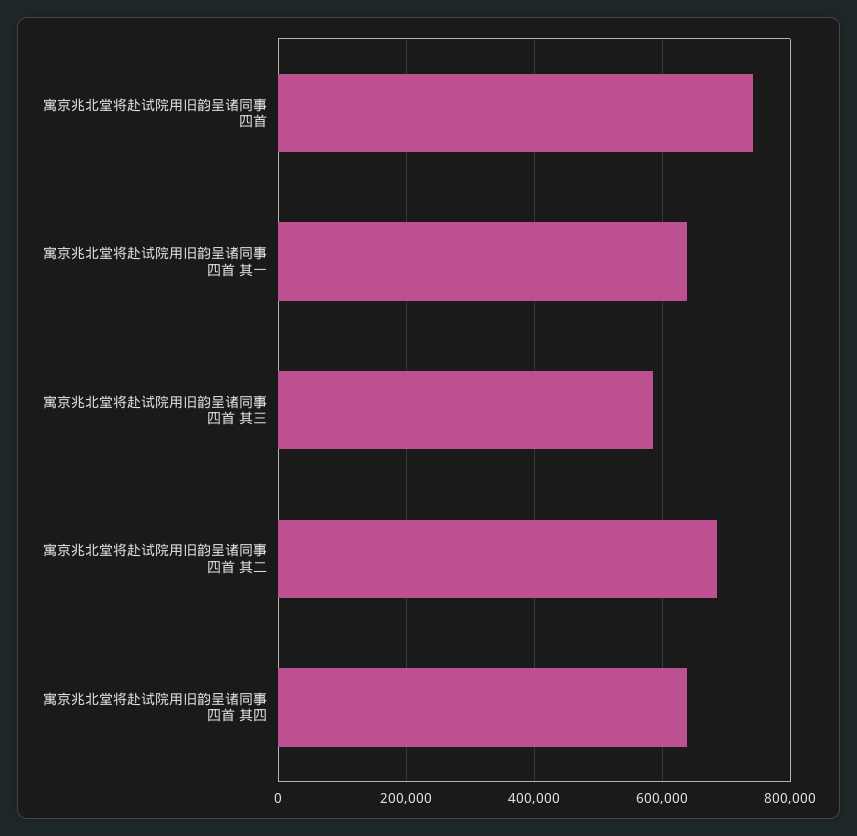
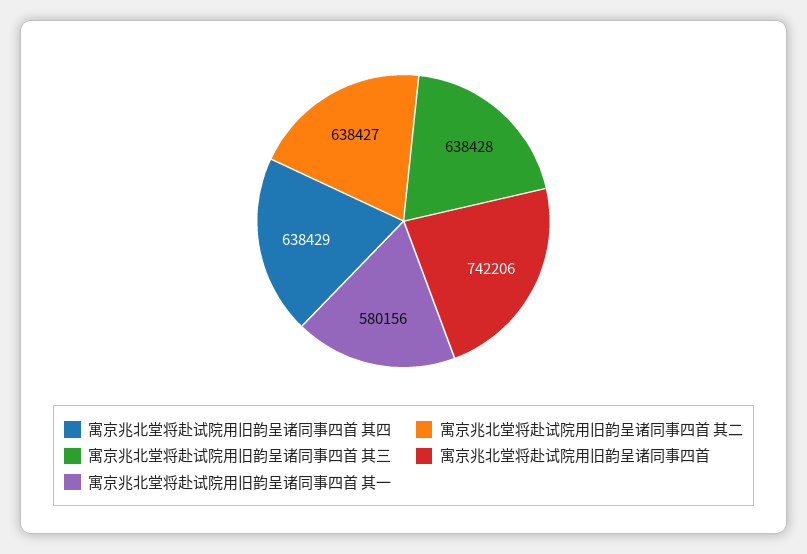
寓京兆北堂将赴试院用旧韵呈诸同事四首 其一: 640000 -> 580156
寓京兆北堂将赴试院用旧韵呈诸同事四首 其三: 580000 -> 638428
寓京兆北堂将赴试院用旧韵呈诸同事四首 其二: 680000 -> 638427

